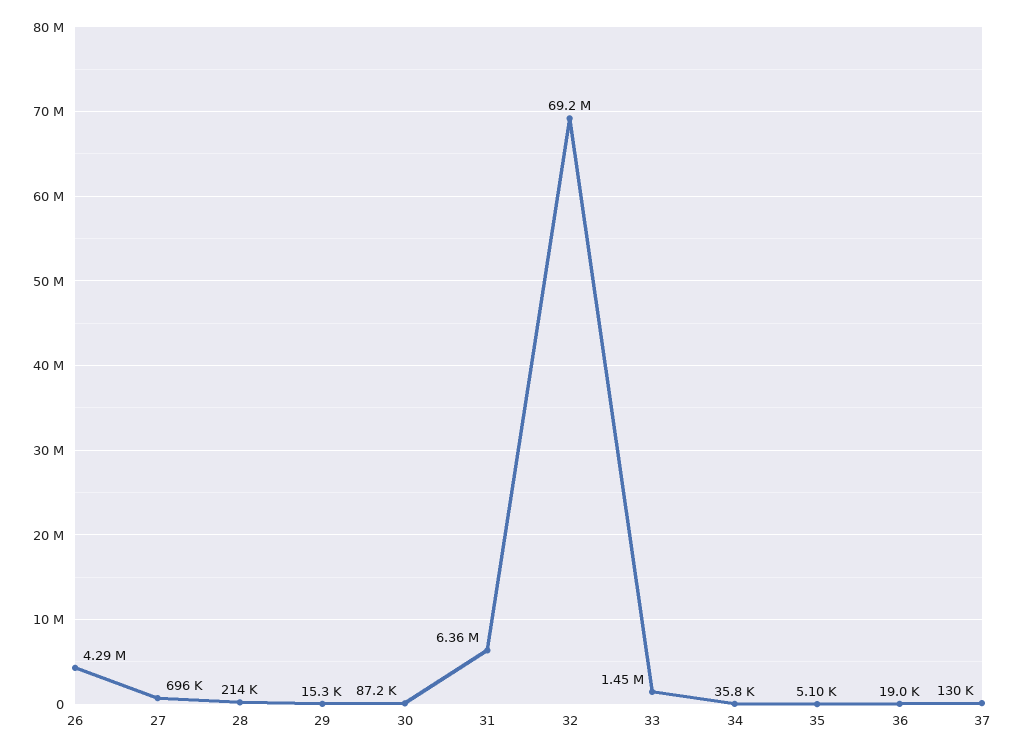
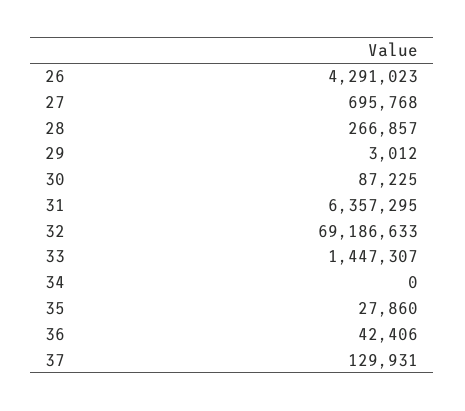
28: 214000 -> 266857
29: 15300 -> 3012
34: 35800 -> 0
35: 5100 -> 27860
36: 19000 -> 42406

